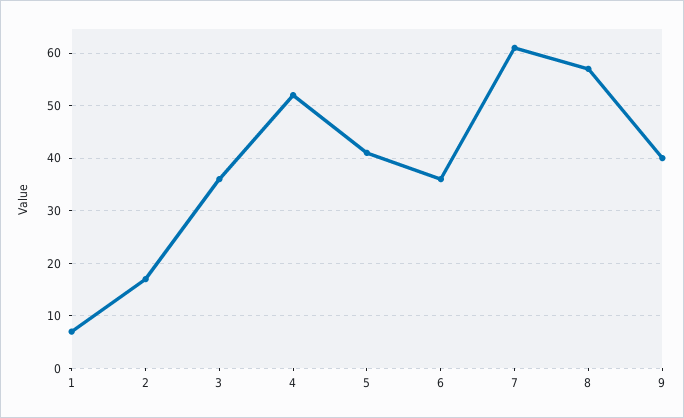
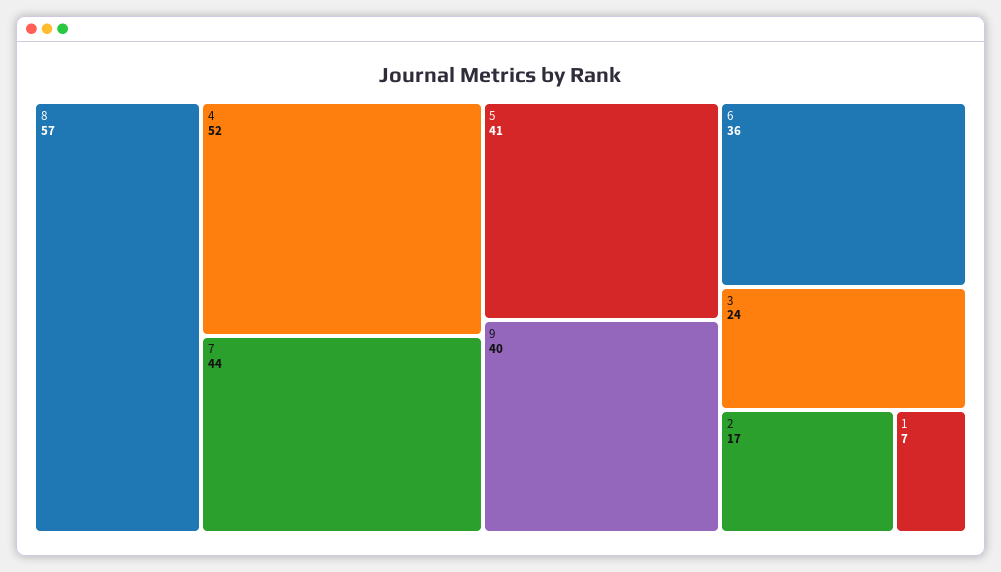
3: 35 -> 24
7: 60 -> 44

